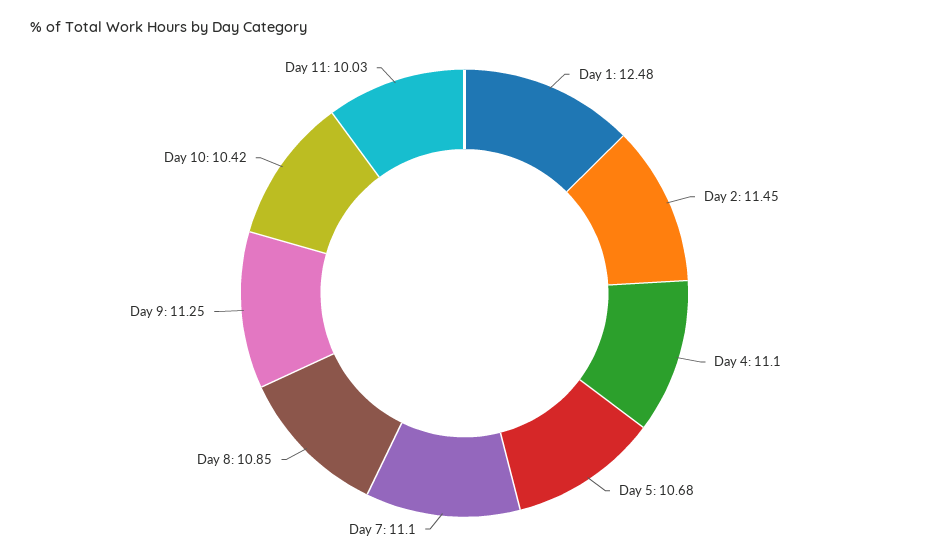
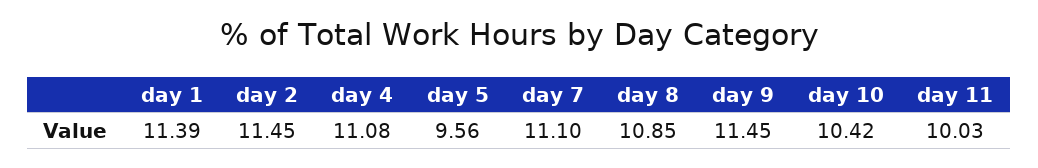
Day 1: 12.48 -> 11.39
Day 4: 11.1 -> 11.08
Day 5: 10.68 -> 9.56
Day 9: 11.25 -> 11.45

